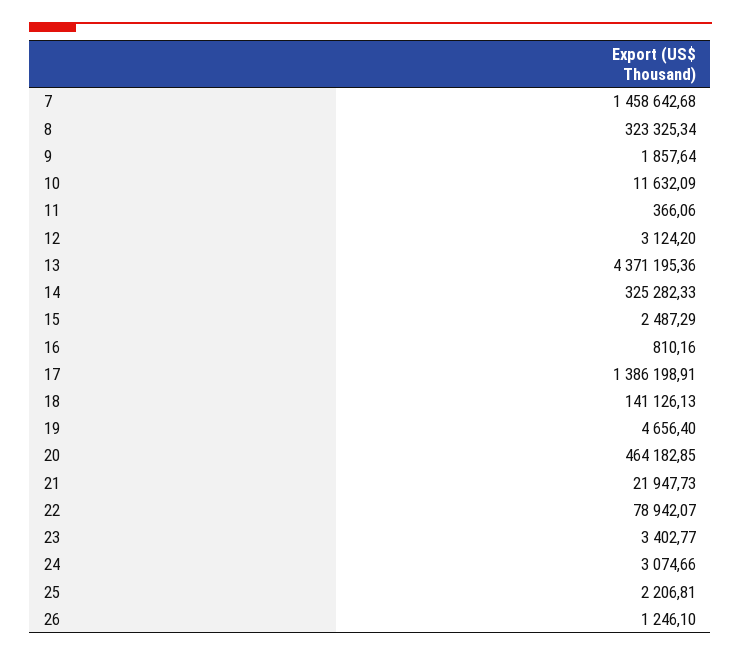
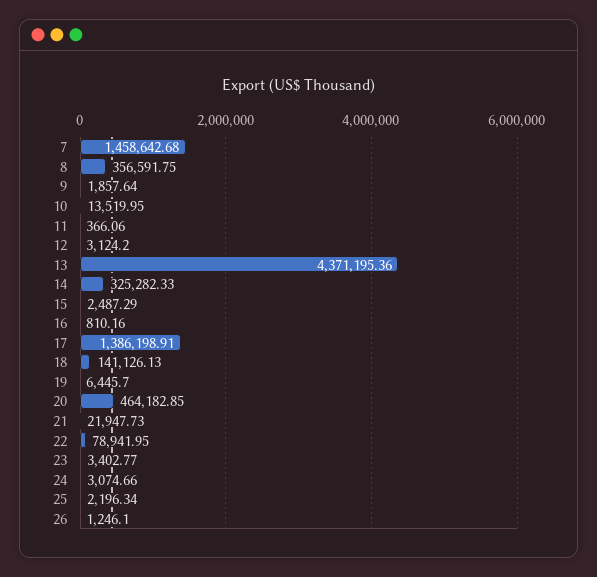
8: 323325.34 -> 356591.75
10: 11632.09 -> 13519.95
19: 4656.4 -> 6445.7
22: 78942.07 -> 78941.95
25: 2206.81 -> 2196.34

